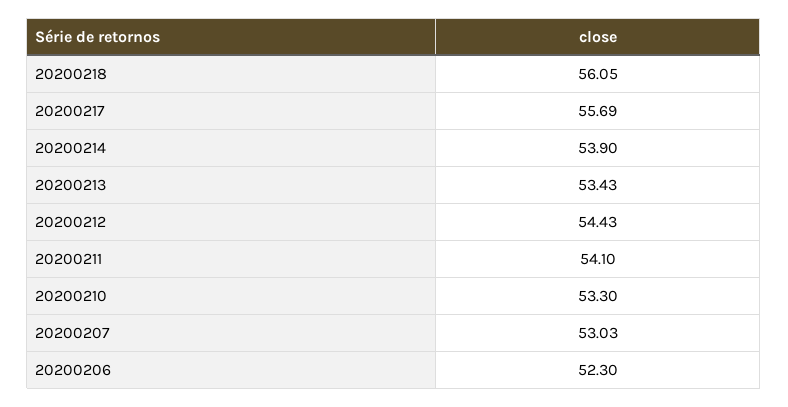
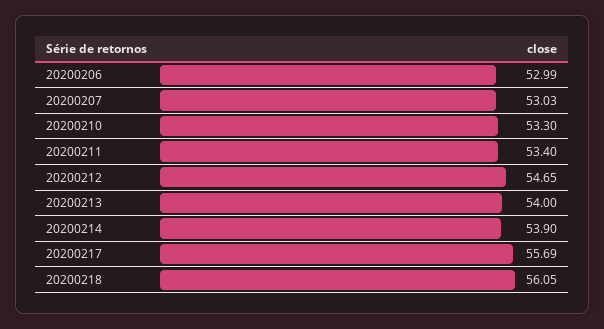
20200213: 53.43 -> 54
20200212: 54.43 -> 54.65
20200211: 54.1 -> 53.4
20200206: 52.3 -> 52.99

